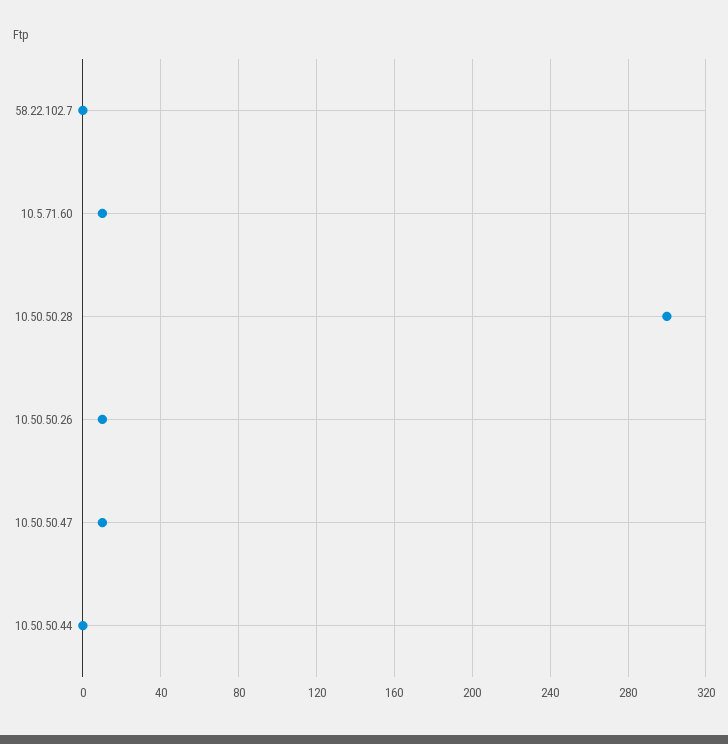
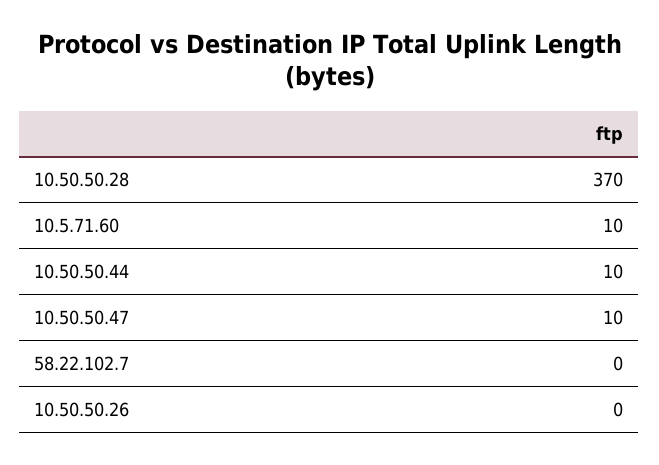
10.50.50.28: 300 -> 370
10.50.50.26: 10 -> 0
10.50.50.44: 0 -> 10

